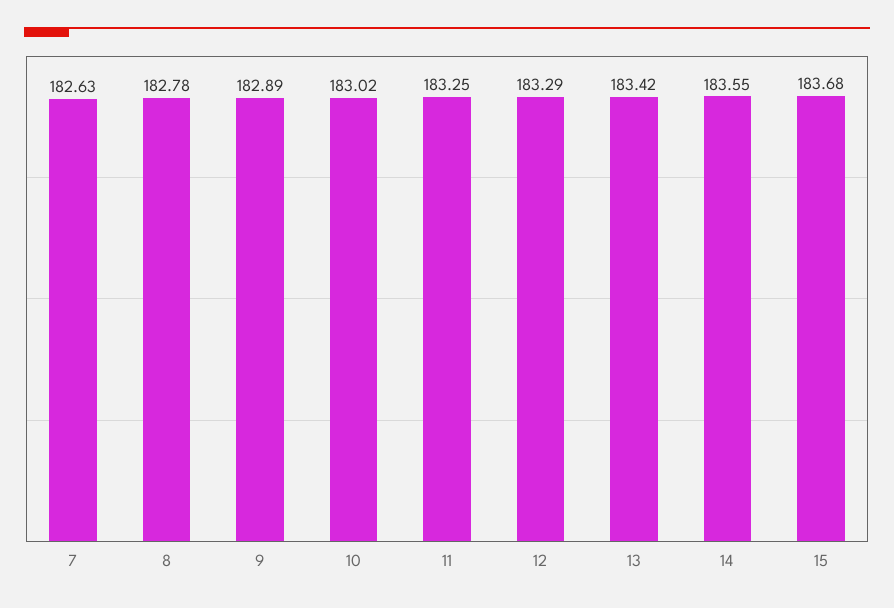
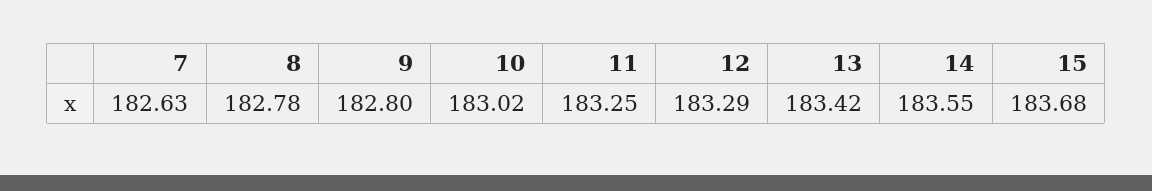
9: 182.89 -> 182.8

